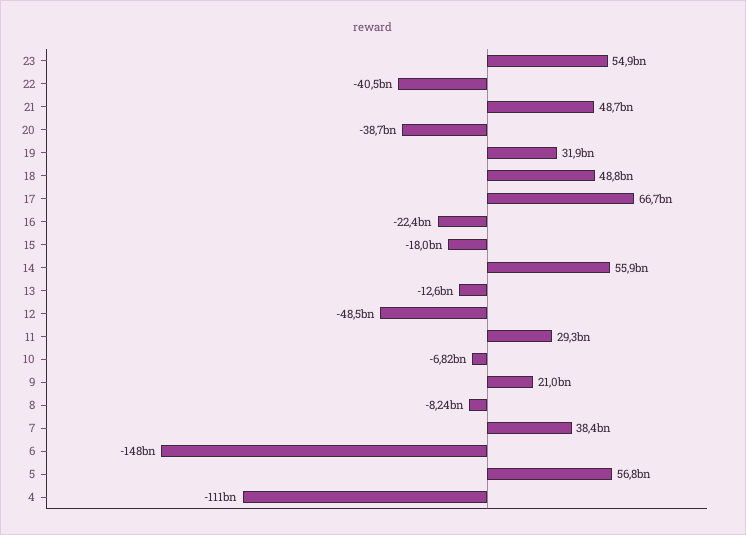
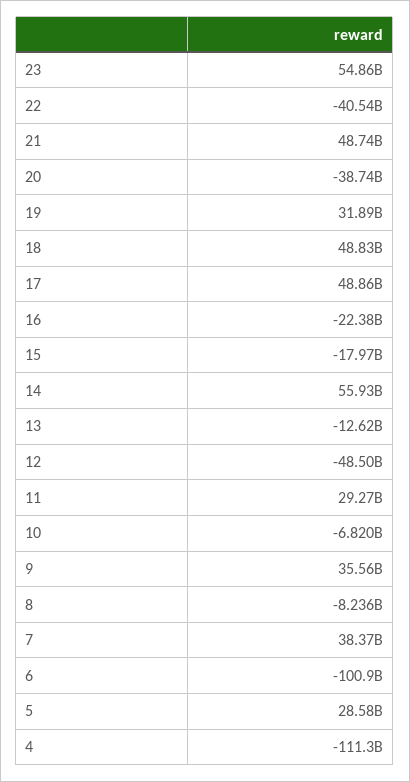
17: 66700000000 -> 48860000000
9: 21000000000 -> 35560000000
6: -148000000000 -> -100900000000
5: 56800000000 -> 28580000000

